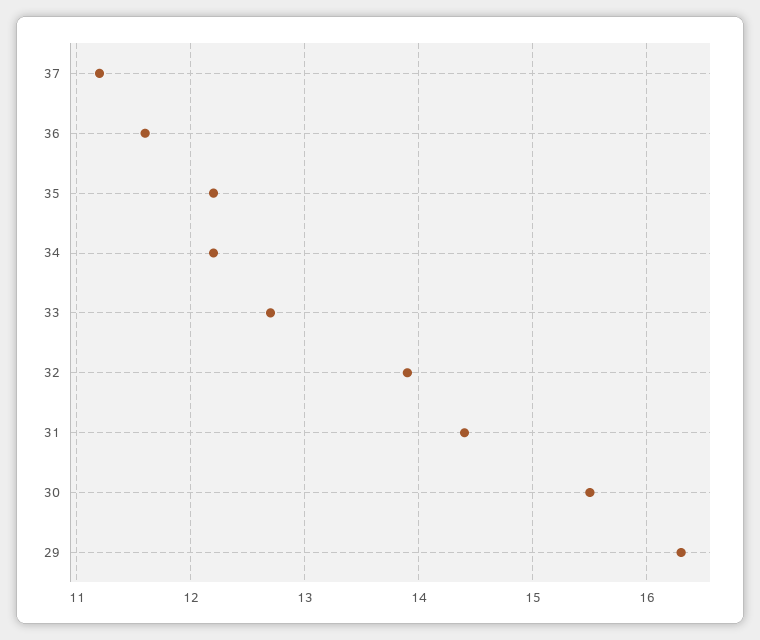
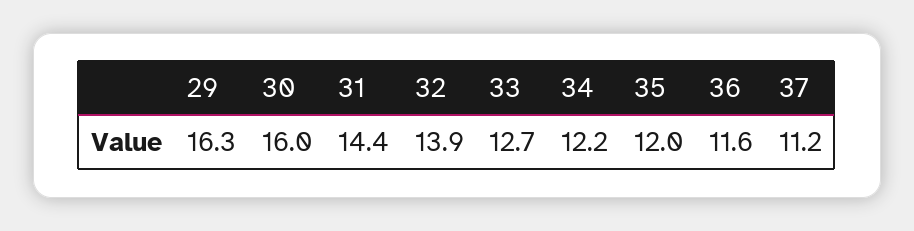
35: 12.2 -> 12
30: 15.5 -> 16

